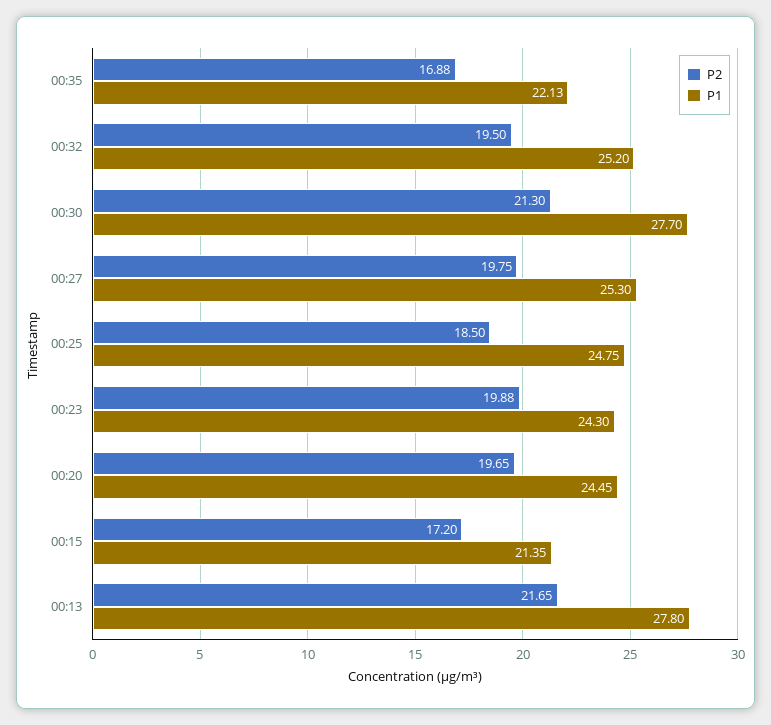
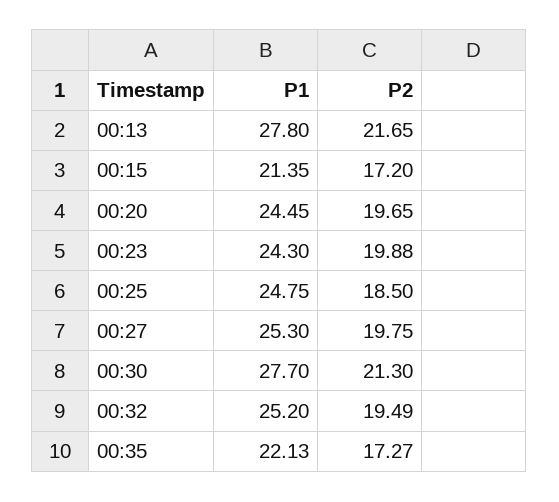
P2, 00:35: 16.88 -> 17.27
P2, 00:32: 19.5 -> 19.49

